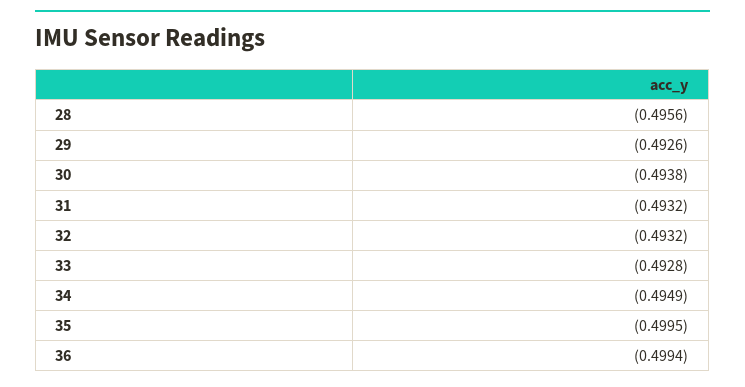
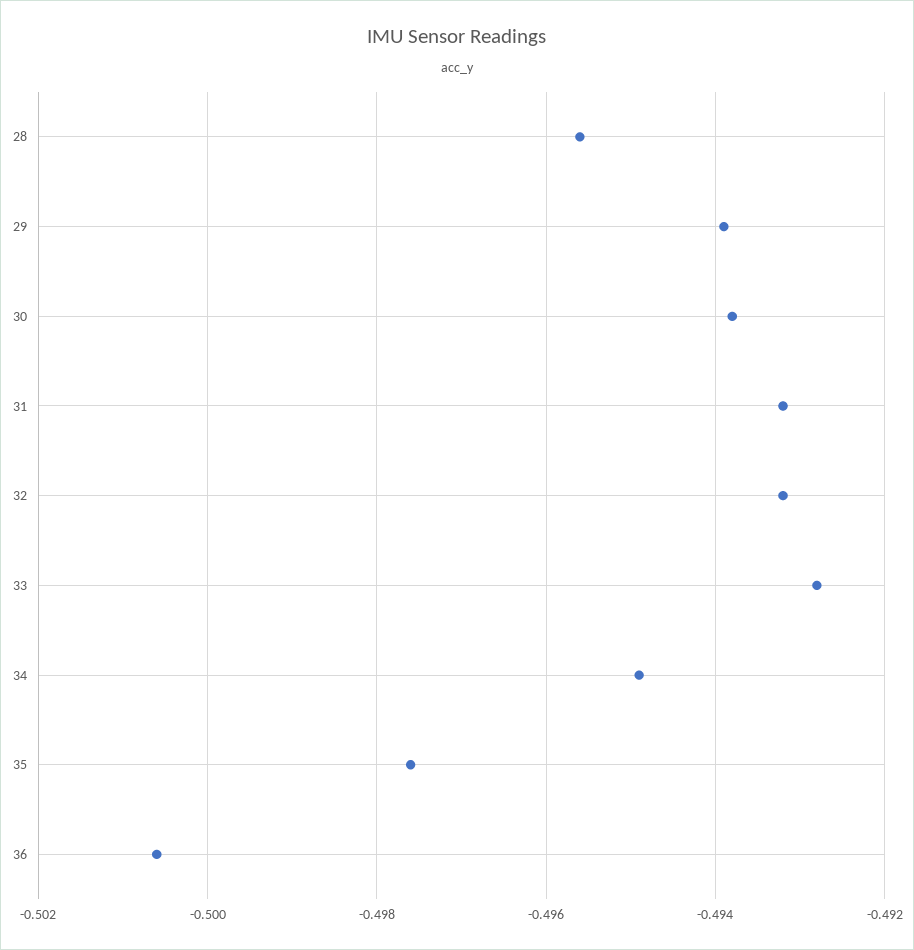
29: -0.4926 -> -0.494
35: -0.4995 -> -0.4975
36: -0.4994 -> -0.5005

